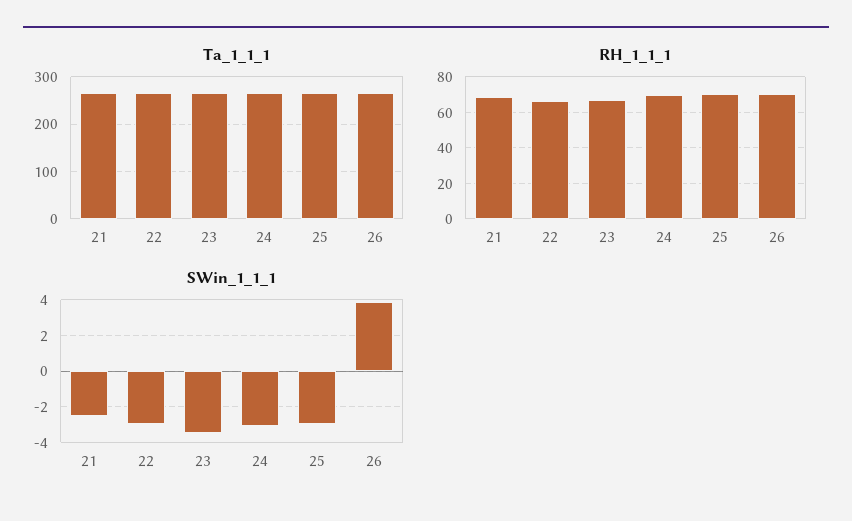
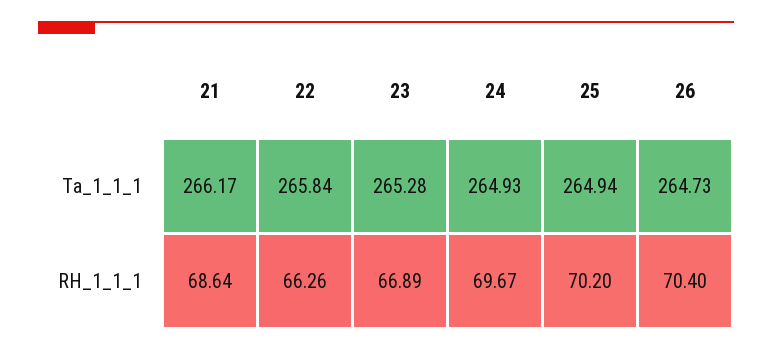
SWin_1_1_1, 21: -2.5 -> none
SWin_1_1_1, 22: -3 -> none
SWin_1_1_1, 23: -3.5 -> none
SWin_1_1_1, 24: -3 -> none
SWin_1_1_1, 25: -3 -> none
SWin_1_1_1, 26: 4 -> none

